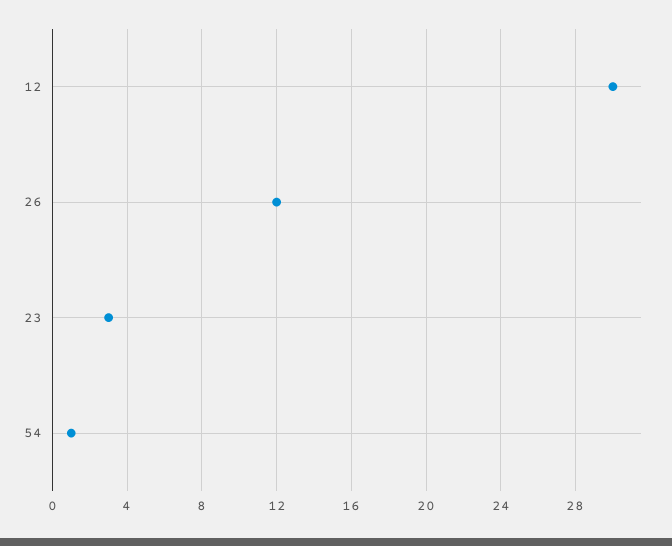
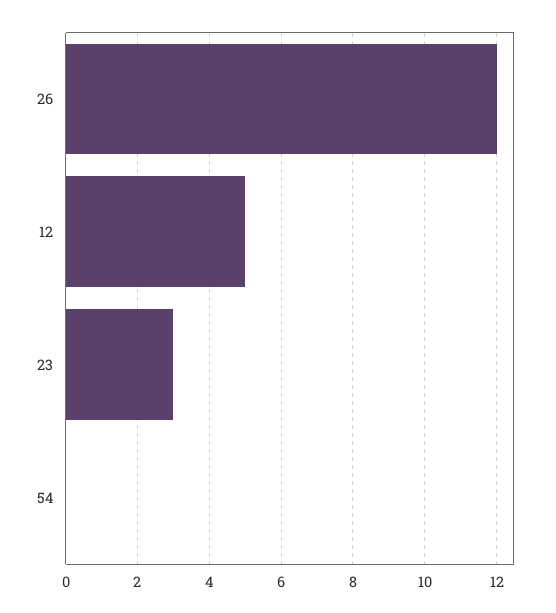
12: 30 -> 5
54: 1 -> 0

